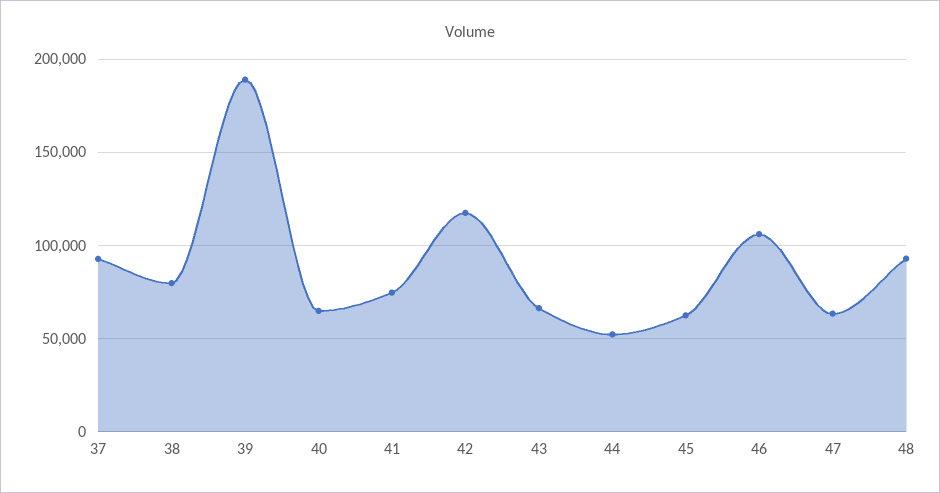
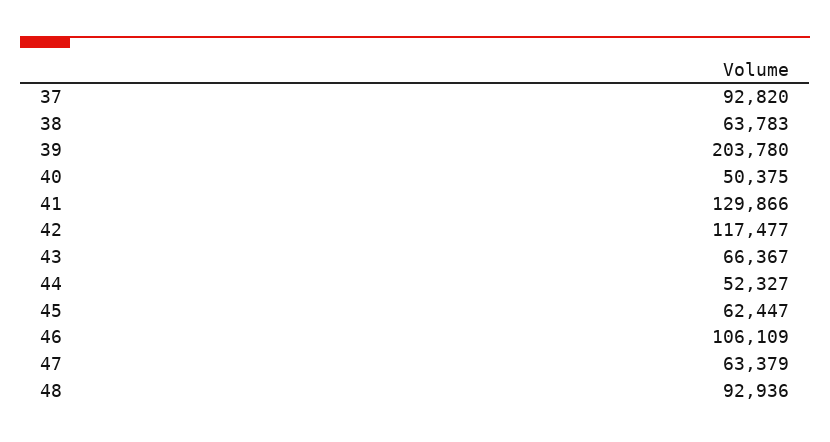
38: 80000 -> 63783
39: 190000 -> 203780
40: 65000 -> 50375
41: 75000 -> 129866

